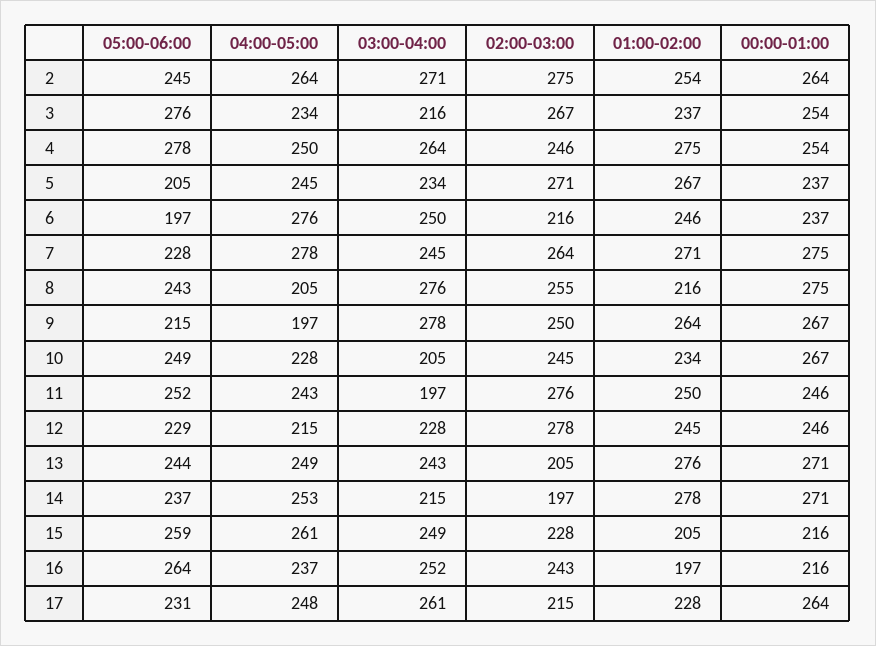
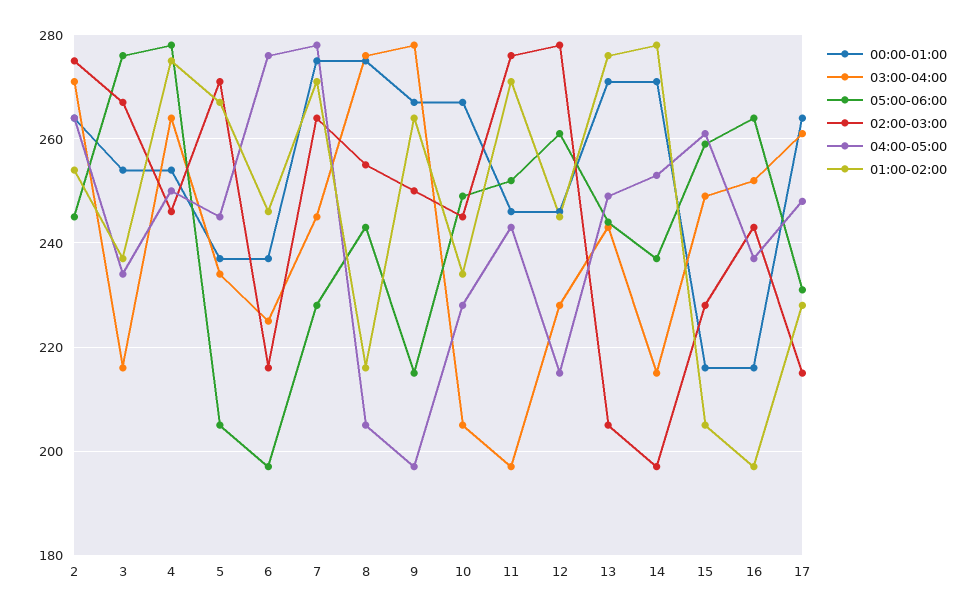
03:00-04:00, 6: 250 -> 225
01:00-02:00, 11: 250 -> 270
05:00-06:00, 12: 229 -> 260

